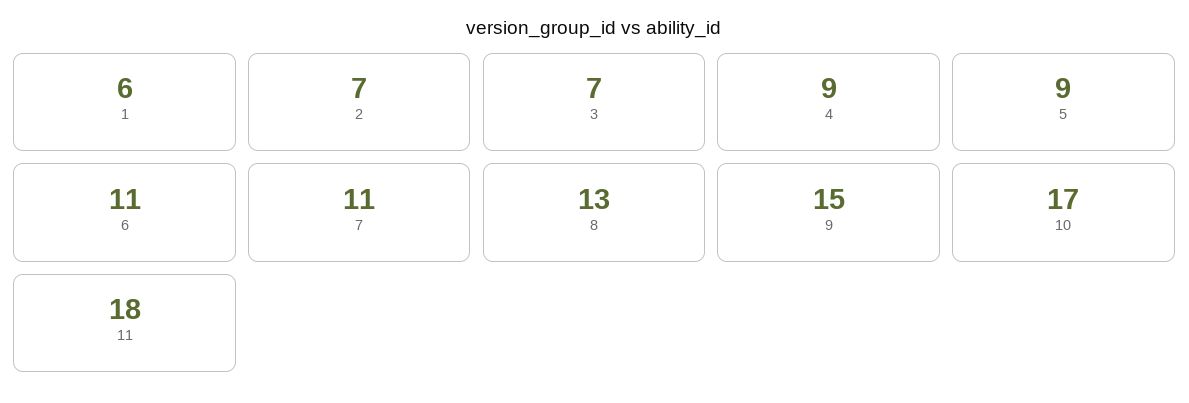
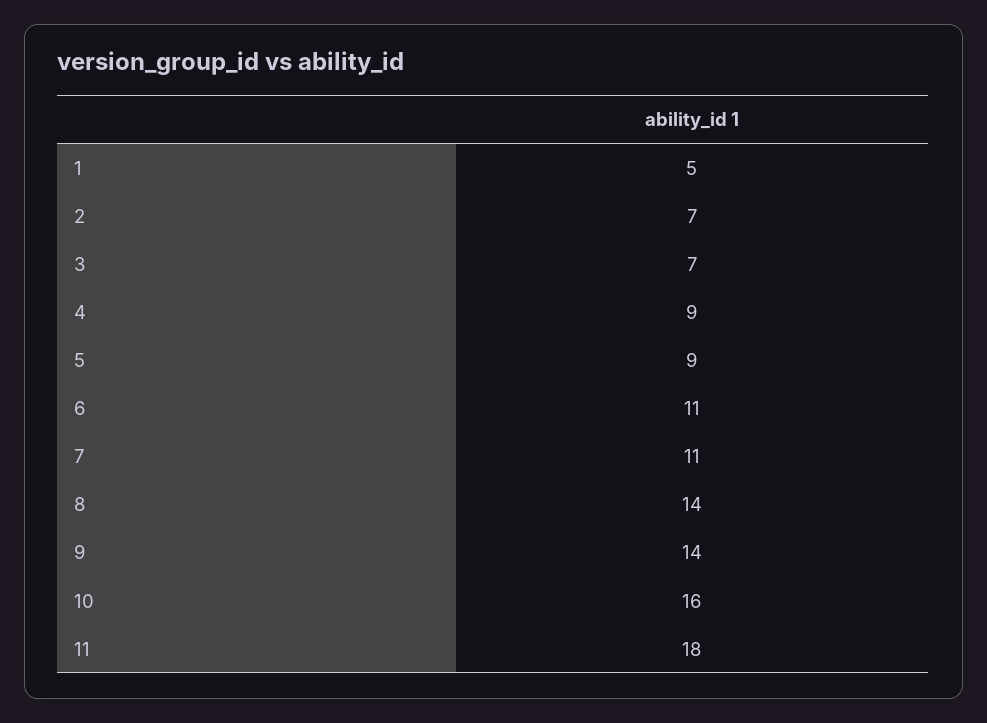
1: 6 -> 5
8: 13 -> 14
9: 15 -> 14
10: 17 -> 16

